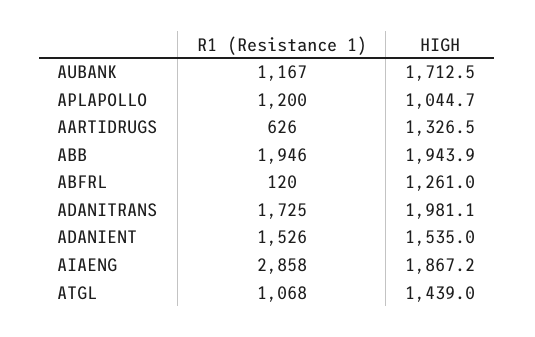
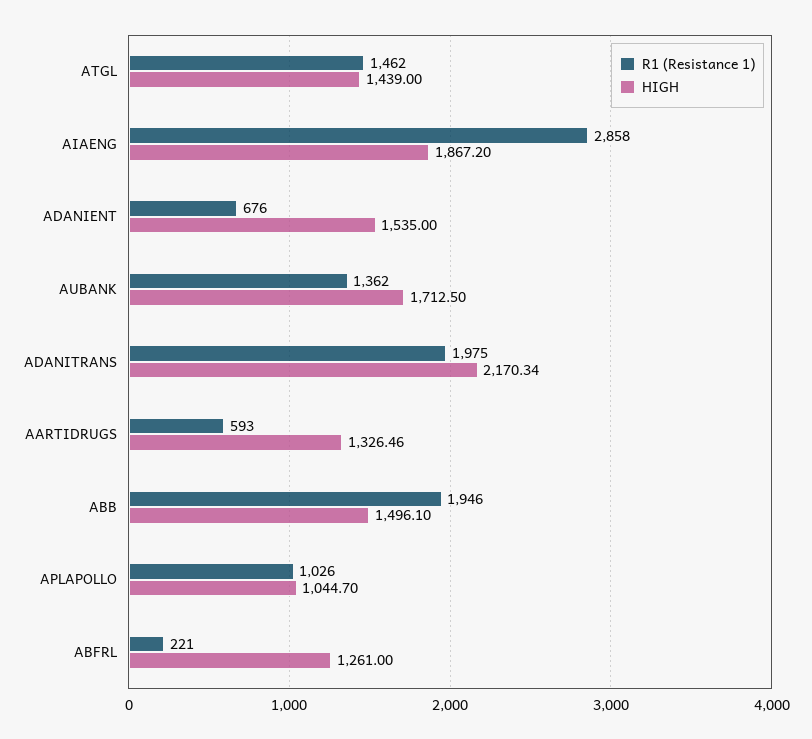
R1 (Resistance 1), AUBANK: 1167 -> 1362
R1 (Resistance 1), APLAPOLLO: 1200 -> 1026
R1 (Resistance 1), AARTIDRUGS: 626 -> 593
HIGH, ABB: 1943.9 -> 1496.1
R1 (Resistance 1), ABFRL: 120 -> 221
R1 (Resistance 1), ADANITRANS: 1725 -> 1975
HIGH, ADANITRANS: 1981.1 -> 2170.34
R1 (Resistance 1), ADANIENT: 1526 -> 676
R1 (Resistance 1), ATGL: 1068 -> 1462

